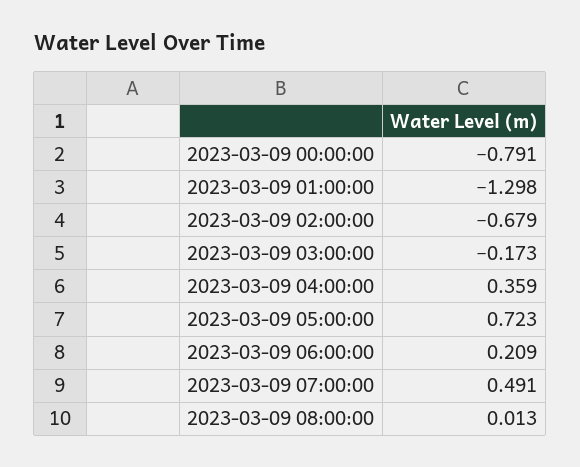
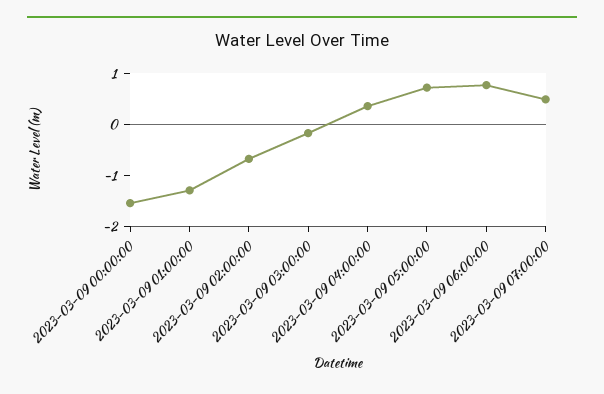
2023-03-09 00:00:00: -0.791 -> -1.6
2023-03-09 06:00:00: 0.209 -> 0.8
2023-03-09 08:00:00: 0.013 -> none

